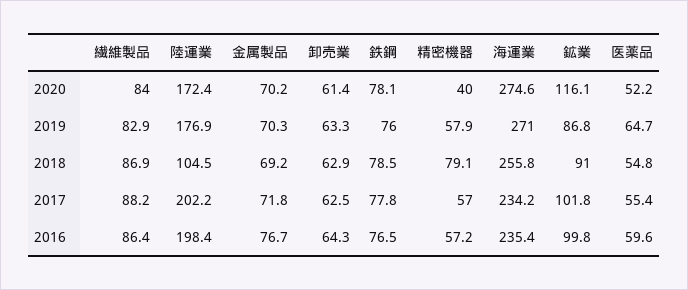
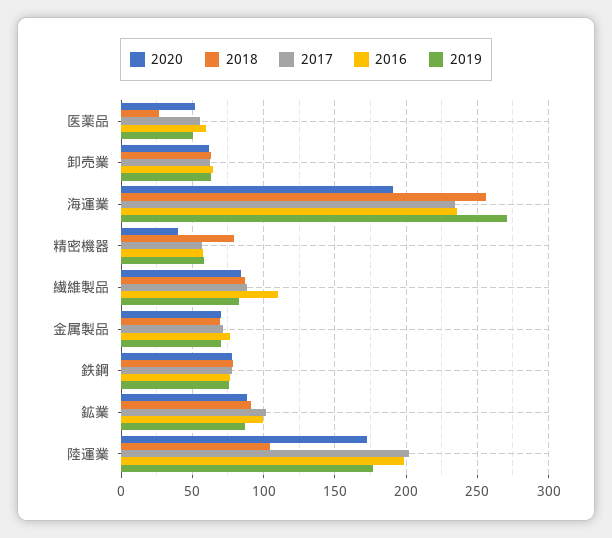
2020, 海運業: 274.6 -> 190
2020, 鉱業: 116.1 -> 90
2019, 医薬品: 64.7 -> 50
2018, 医薬品: 54.8 -> 25
2016, 繊維製品: 86.4 -> 110

